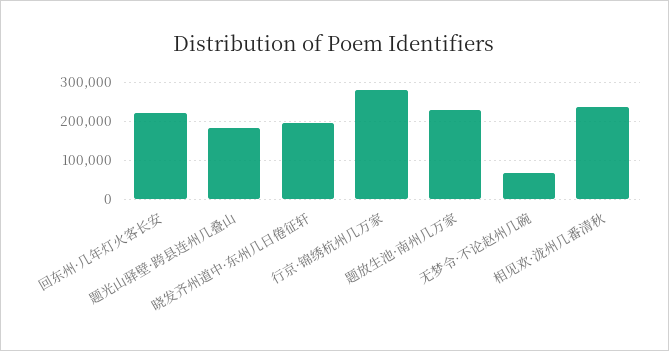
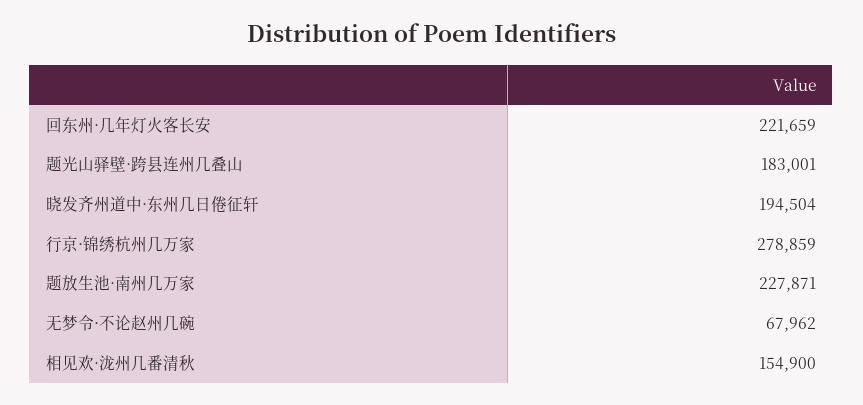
相见欢·泷州几番清秋: 240000 -> 154900

